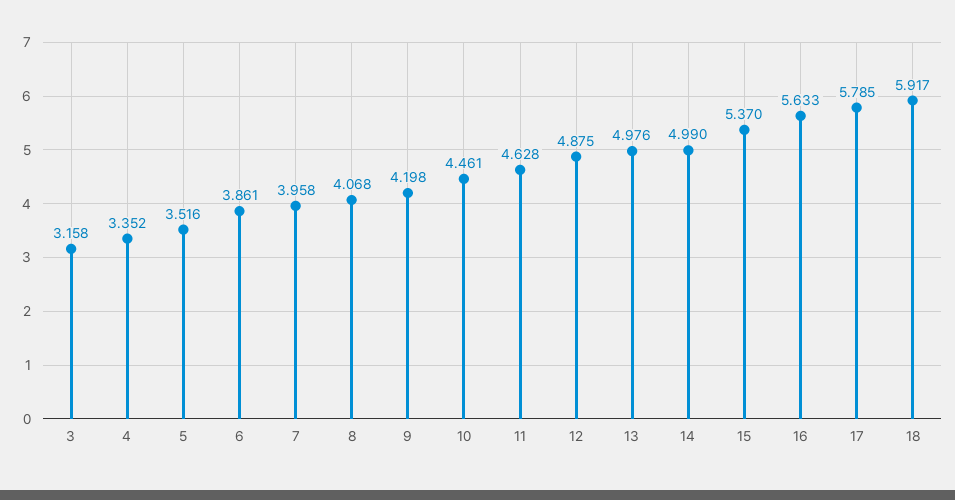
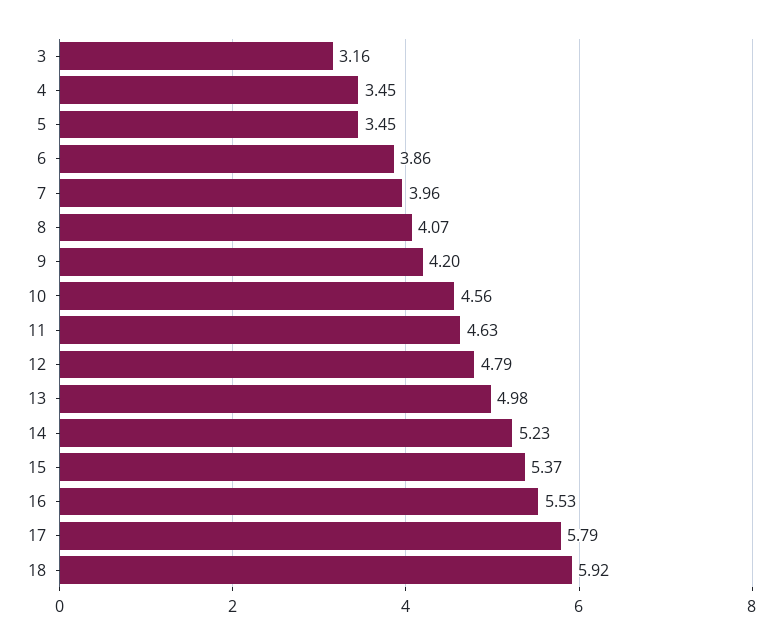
4: 3.352 -> 3.45
5: 3.516 -> 3.45
10: 4.461 -> 4.56
12: 4.875 -> 4.79
14: 4.99 -> 5.23
16: 5.633 -> 5.53

